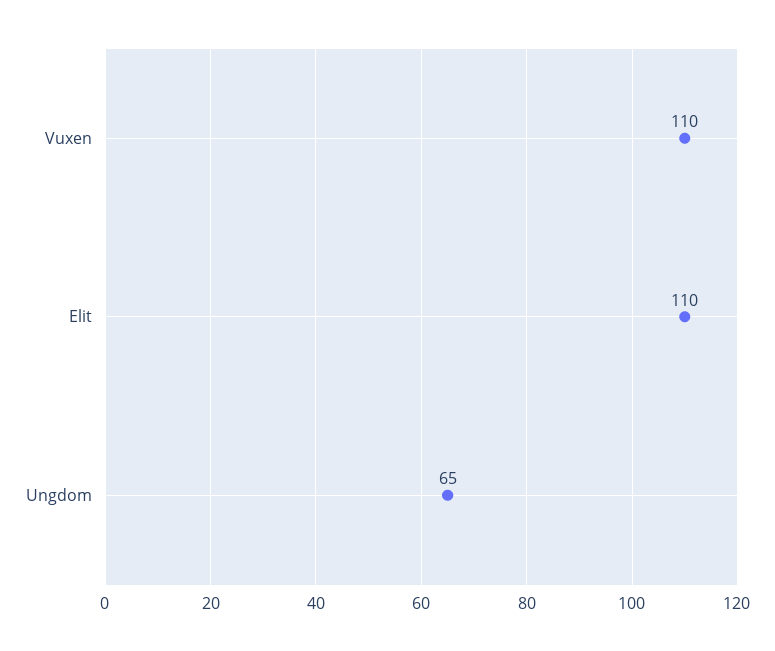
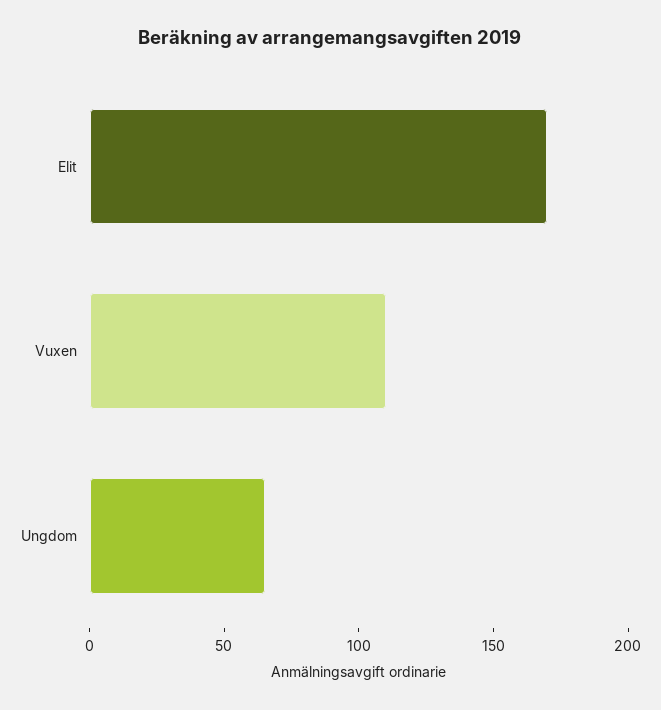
Elit: 110 -> 170

